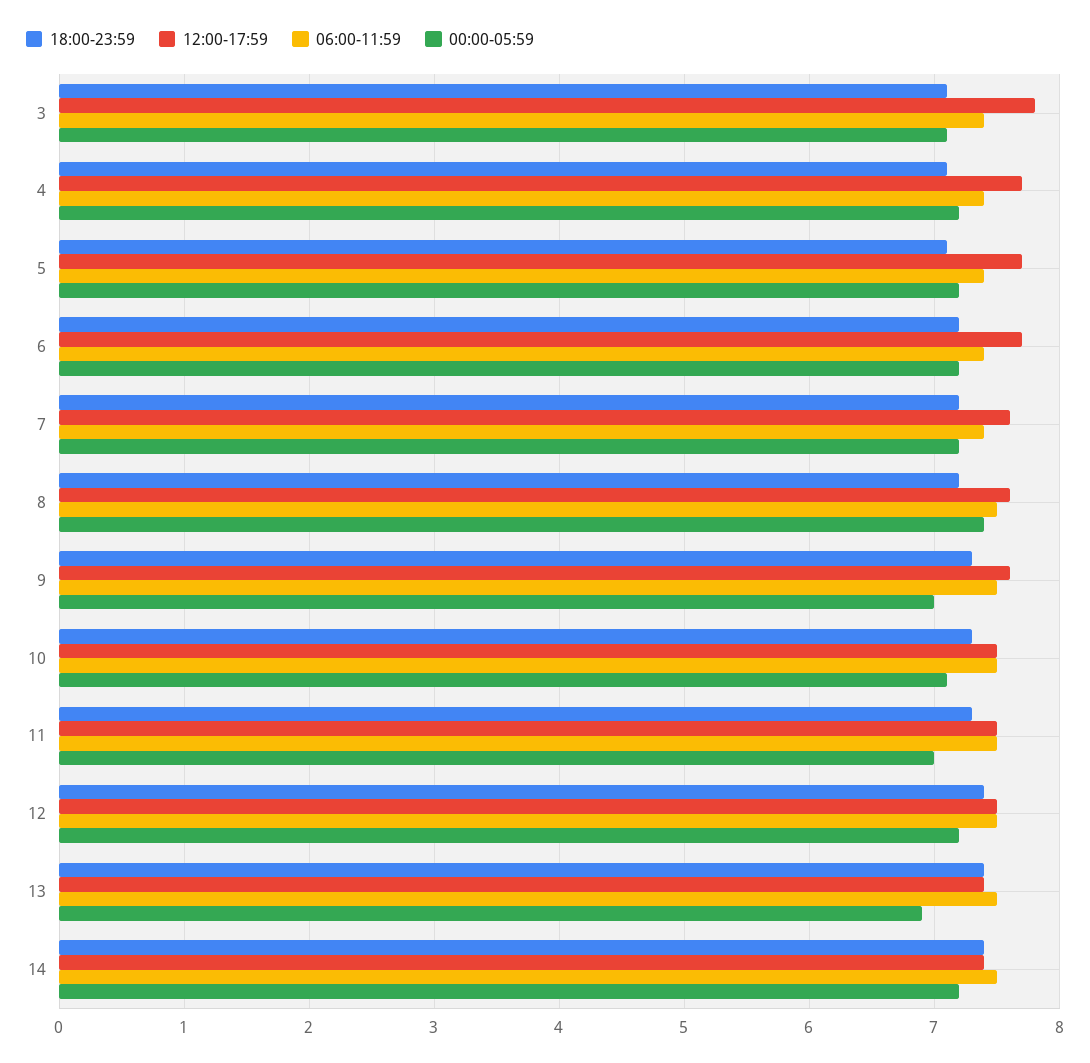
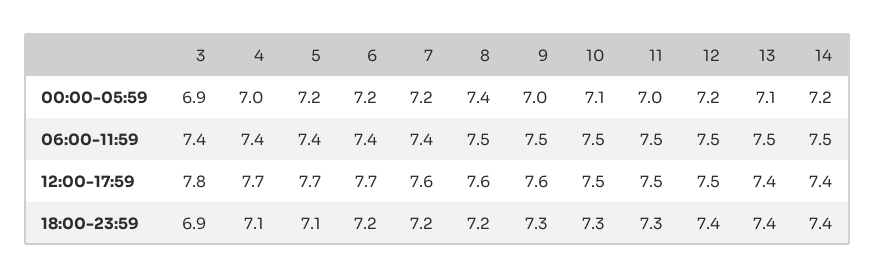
18:00-23:59, 3: 7.1 -> 6.9
00:00-05:59, 3: 7.1 -> 6.9
00:00-05:59, 4: 7.2 -> 7
00:00-05:59, 13: 6.9 -> 7.1

